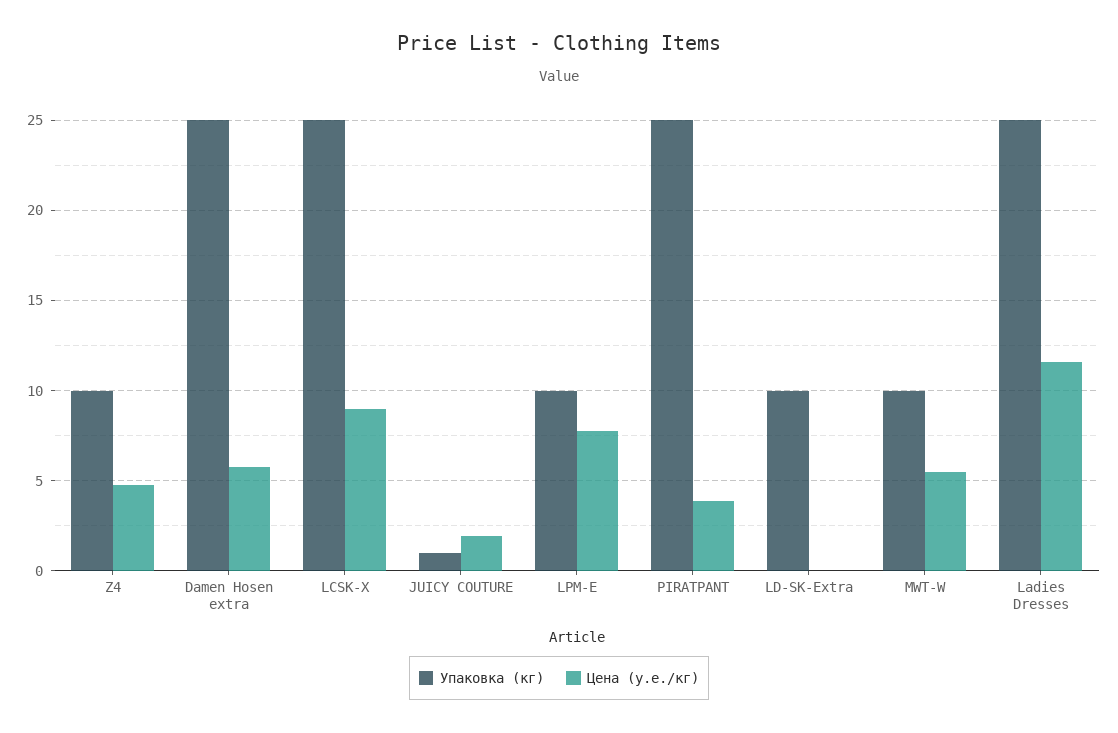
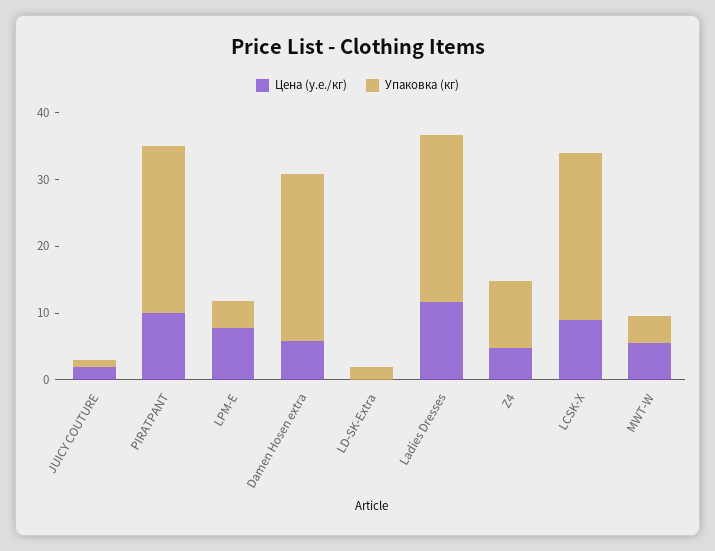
Упаковка (кг), LPM-E: 10 -> 4
Цена (у.е./кг), PIRATPANT: 4 -> 10
Упаковка (кг), LD-SK-Extra: 10 -> 2
Упаковка (кг), MWT-W: 10 -> 4

